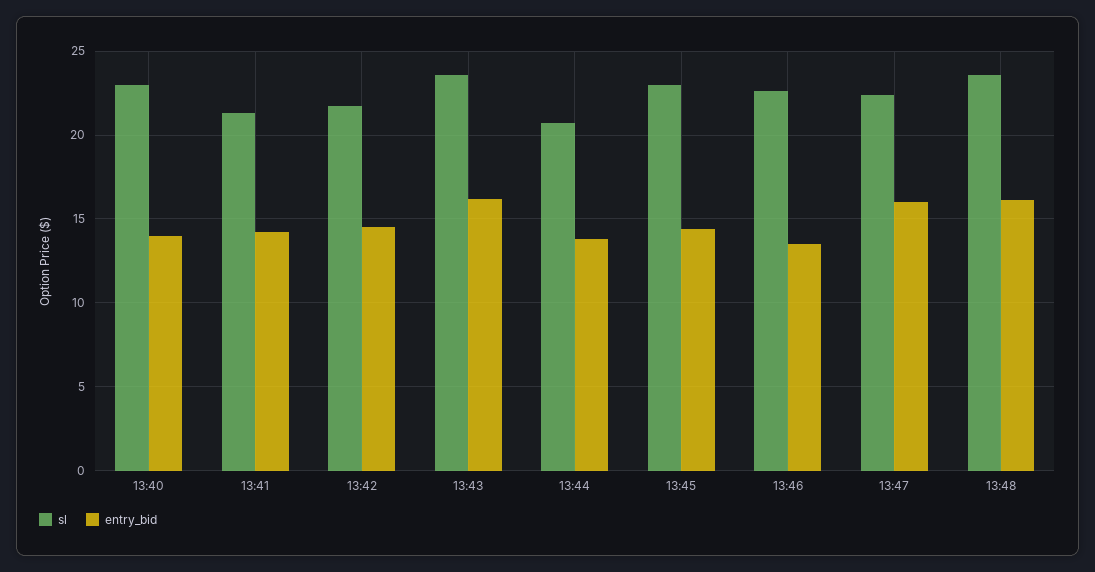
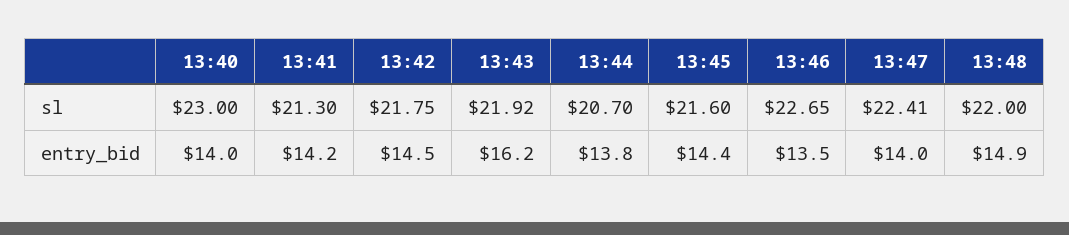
sl, 13:43: 23.5 -> 21.92
sl, 13:45: 23 -> 21.6
entry_bid, 13:47: 16 -> 14
sl, 13:48: 23.5 -> 22
entry_bid, 13:48: 16 -> 14.9

